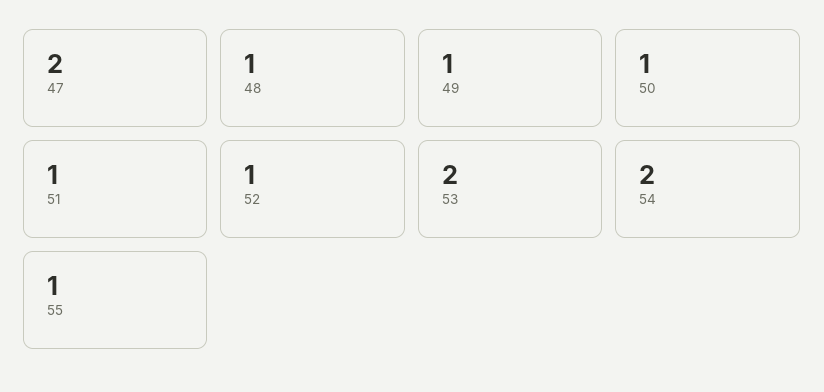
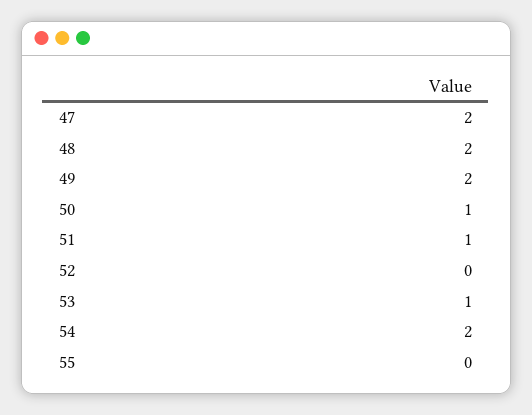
48: 1 -> 2
49: 1 -> 2
52: 1 -> 0
53: 2 -> 1
55: 1 -> 0

